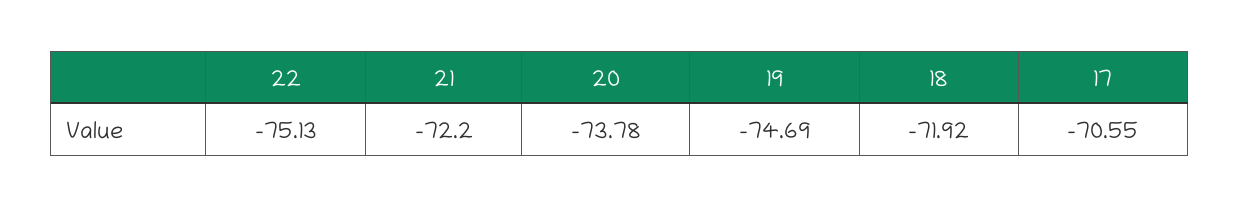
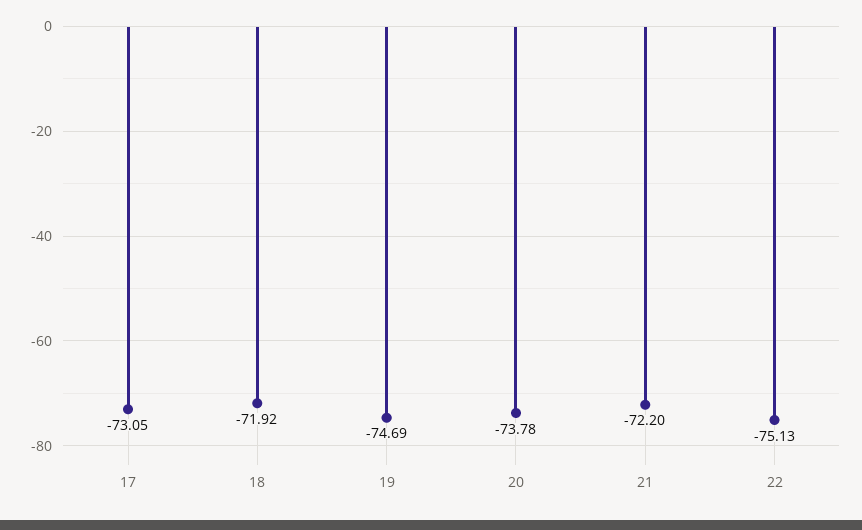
17: -70.55 -> -73.05

